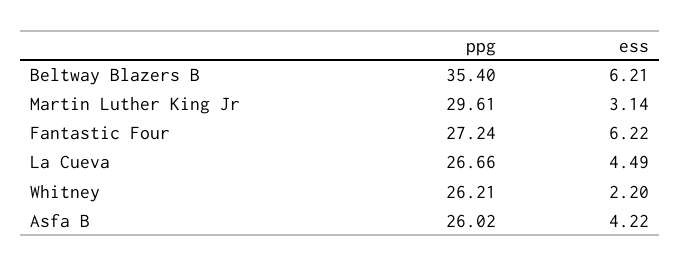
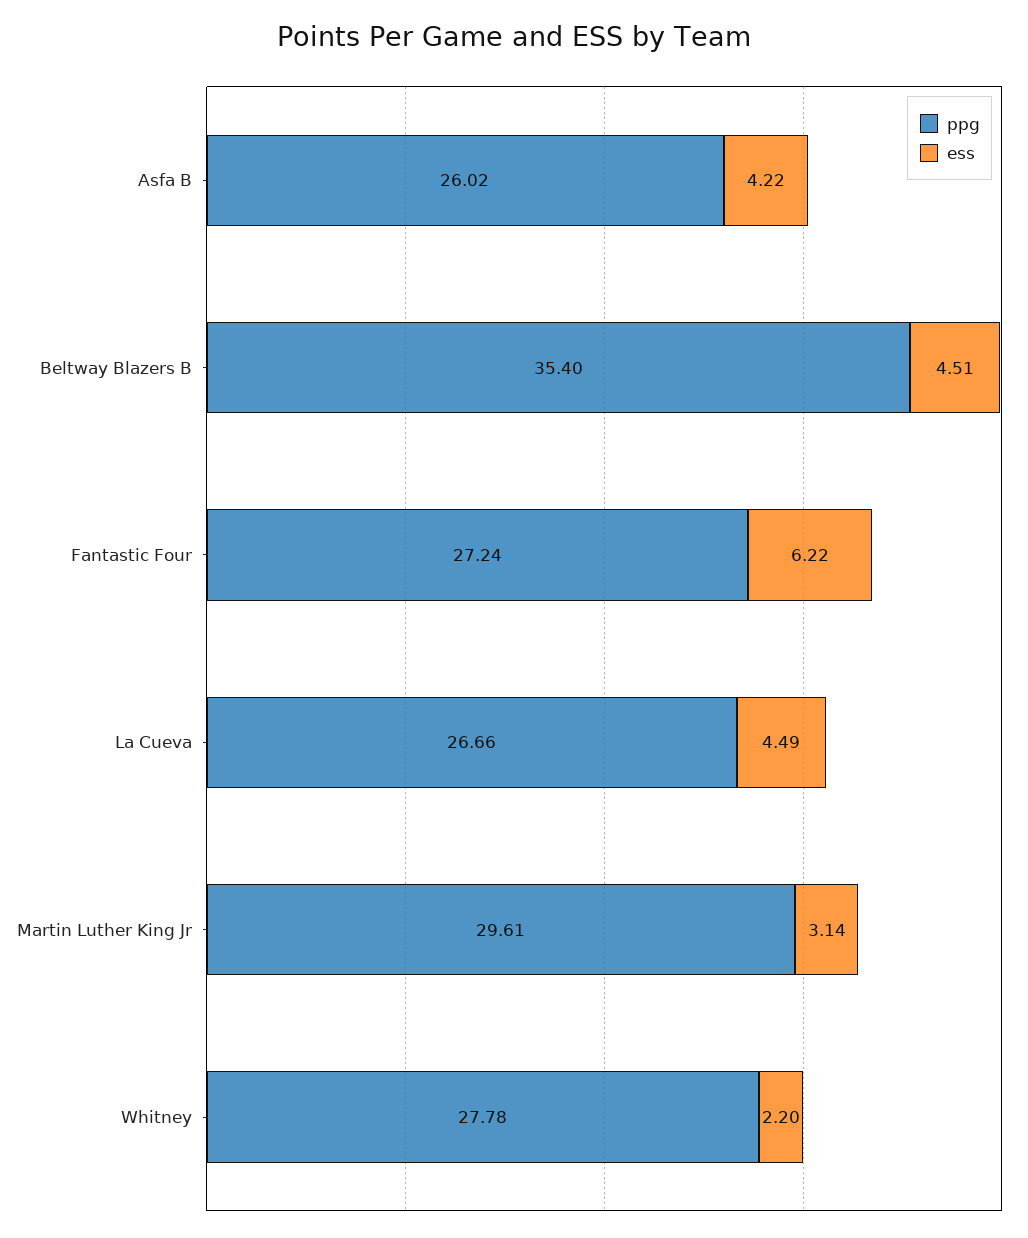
ess, Beltway Blazers B: 6.21 -> 4.51
ppg, Whitney: 26.21 -> 27.78

